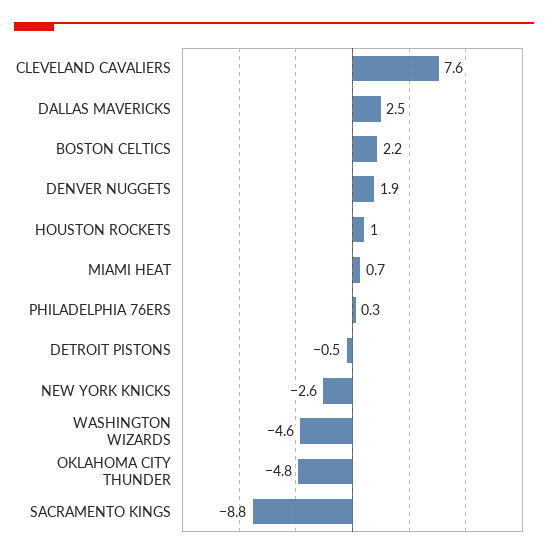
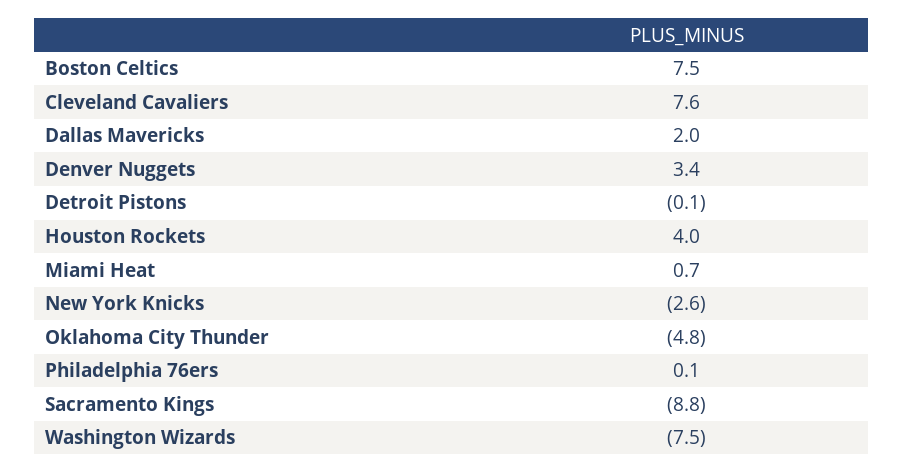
DALLAS MAVERICKS: 2.5 -> 2
BOSTON CELTICS: 2.2 -> 7.5
DENVER NUGGETS: 1.9 -> 3.4
HOUSTON ROCKETS: 1 -> 4
PHILADELPHIA 76ERS: 0.3 -> 0.1
DETROIT PISTONS: -0.5 -> -0.1
WASHINGTON WIZARDS: -4.6 -> -7.5

